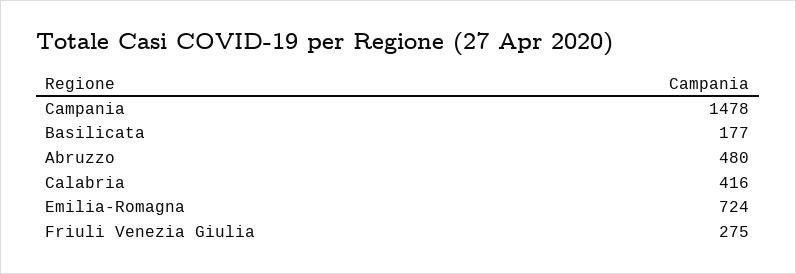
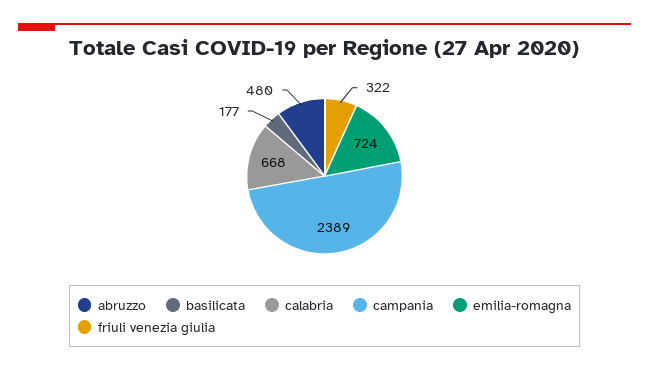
Campania: 1478 -> 2389
Calabria: 416 -> 668
Friuli Venezia Giulia: 275 -> 322

